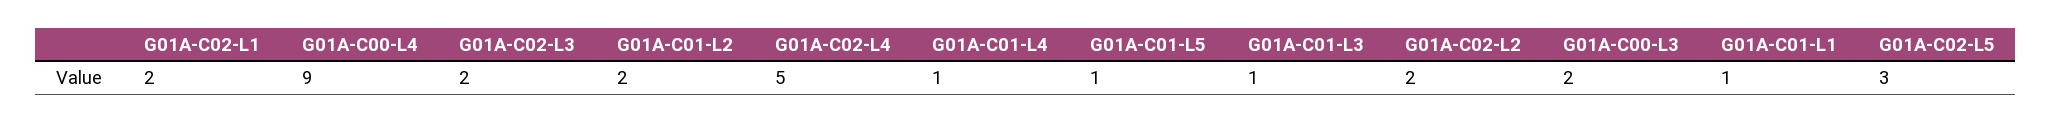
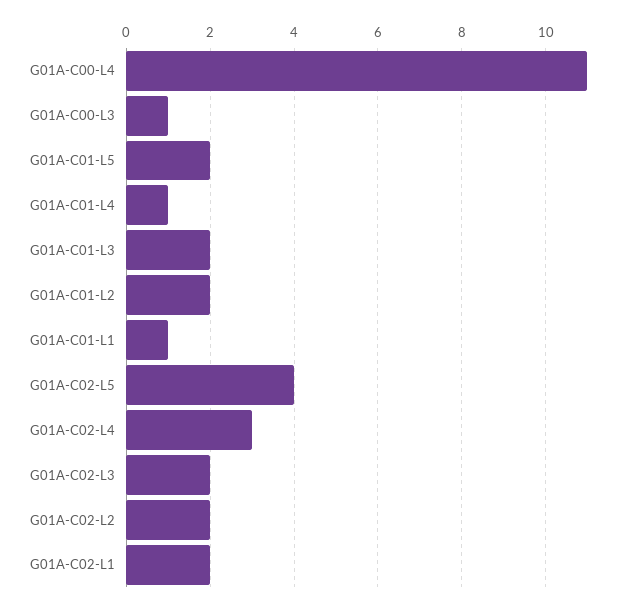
G01A-C00-L4: 9 -> 11
G01A-C02-L4: 5 -> 3
G01A-C01-L5: 1 -> 2
G01A-C01-L3: 1 -> 2
G01A-C00-L3: 2 -> 1
G01A-C02-L5: 3 -> 4

